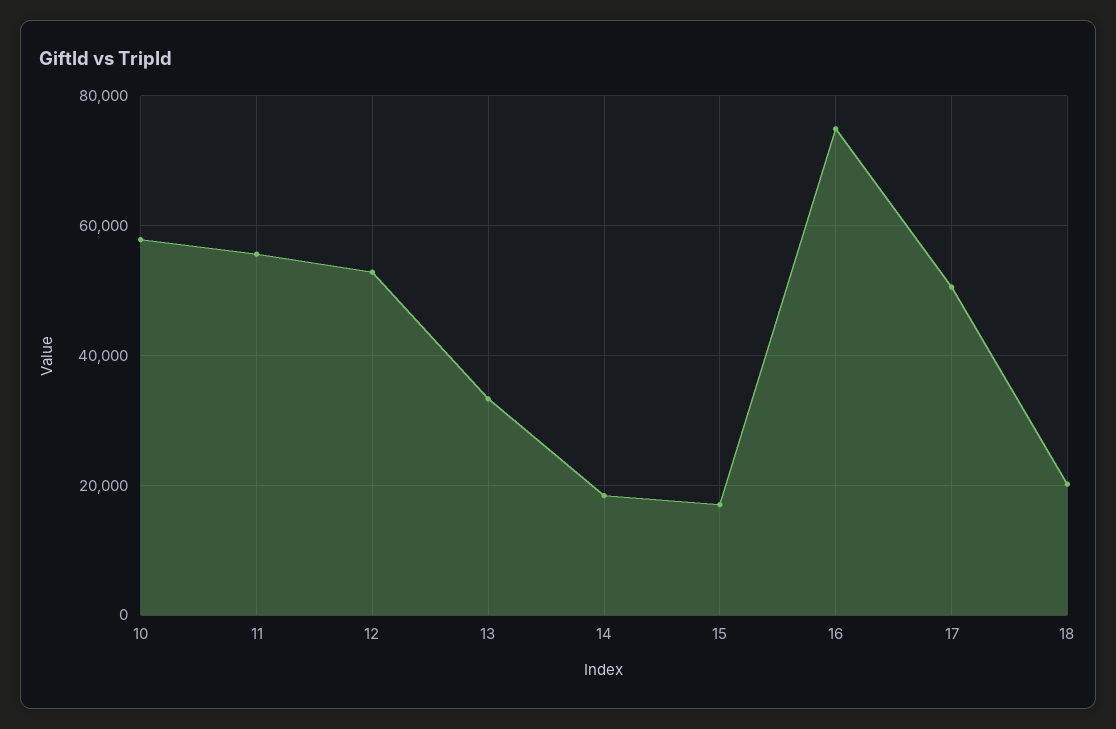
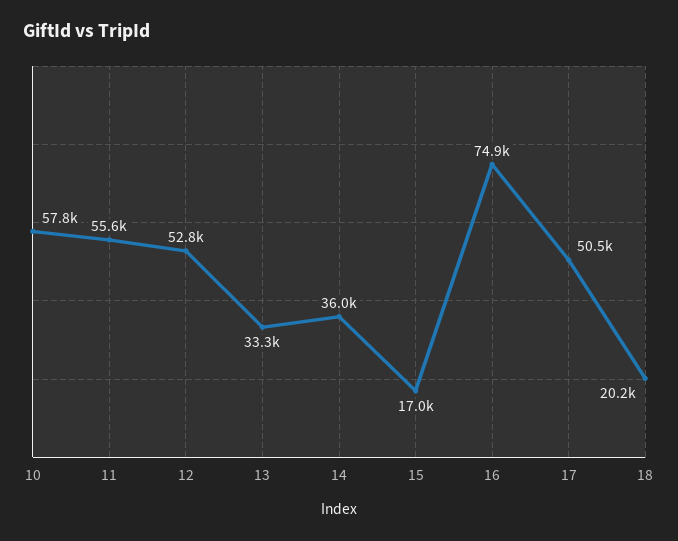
14: 18000 -> 36000

